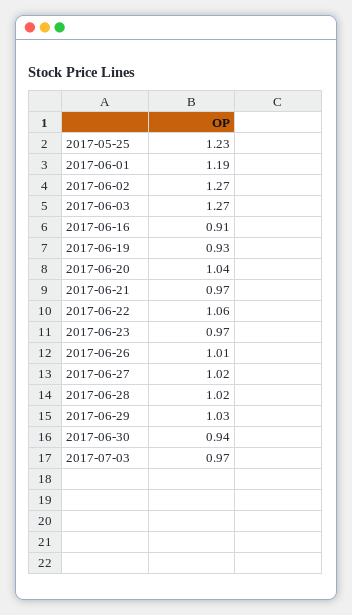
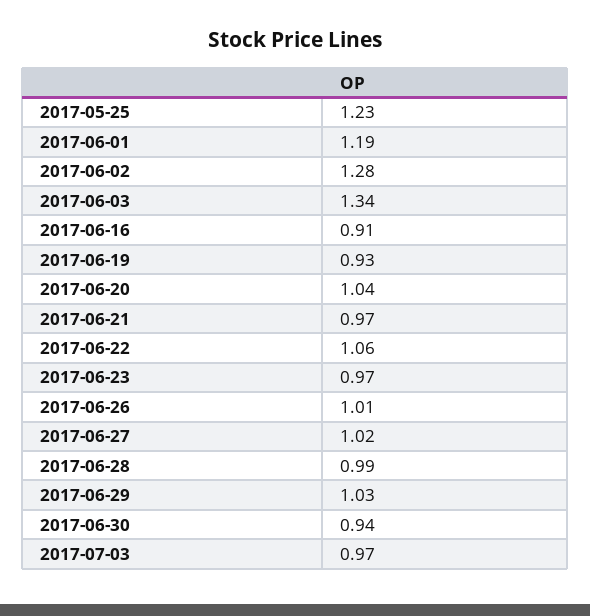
2017-06-02: 1.27 -> 1.28
2017-06-03: 1.27 -> 1.34
2017-06-28: 1.02 -> 0.99

